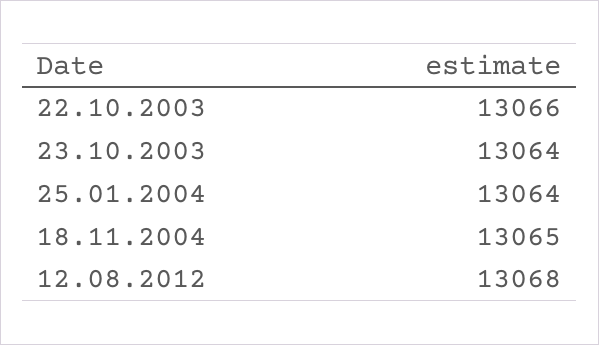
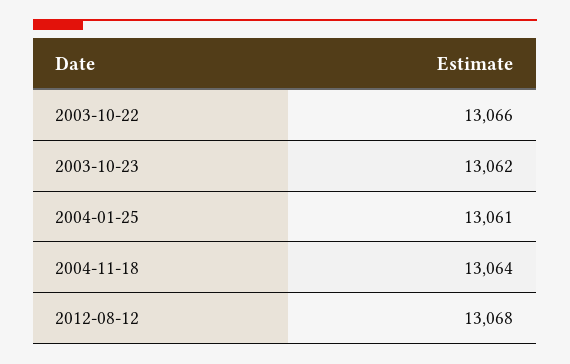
23.10.2003: 13064 -> 13062
25.01.2004: 13064 -> 13061
18.11.2004: 13065 -> 13064

